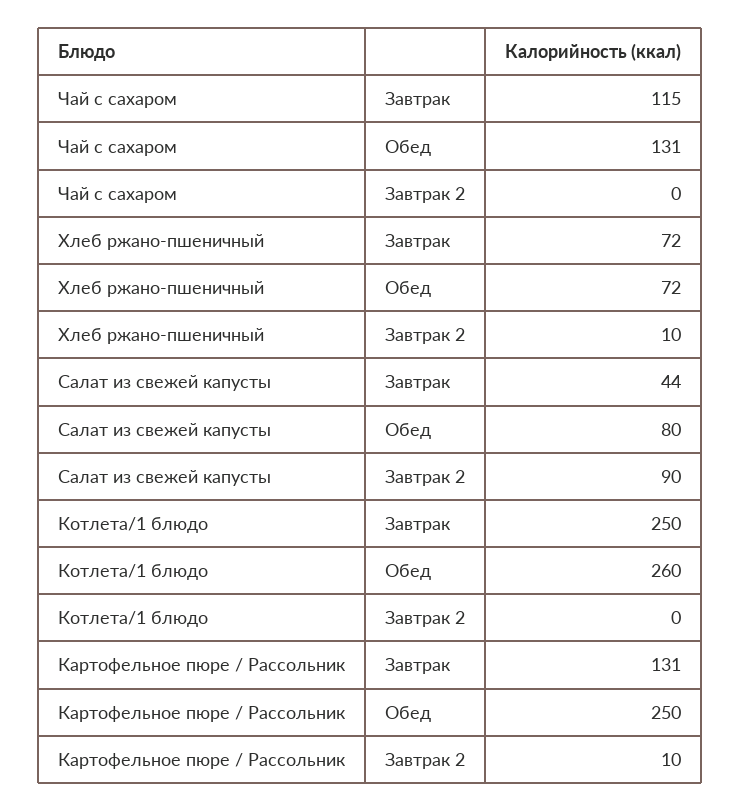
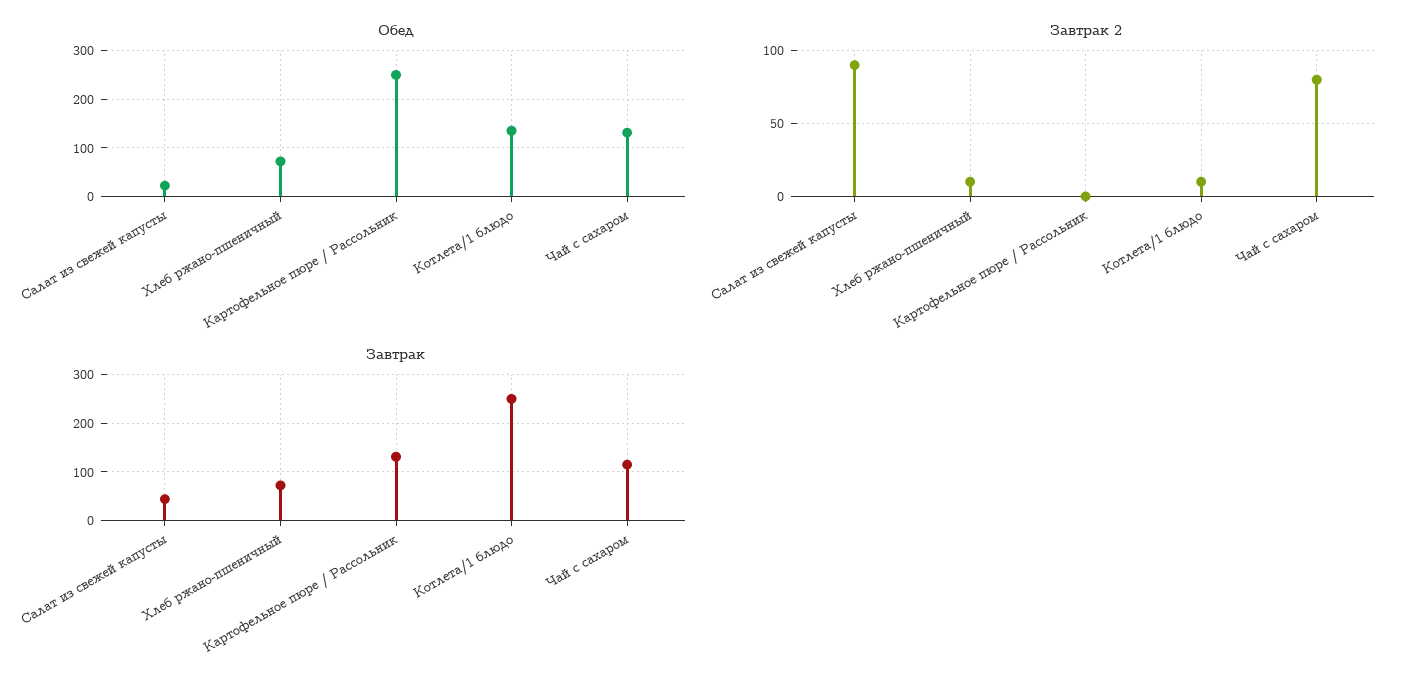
Завтрак 2, Чай с сахаром: 0 -> 80
Обед, Салат из свежей капусты: 80 -> 20
Обед, Котлета/1 блюдо: 260 -> 140
Завтрак 2, Котлета/1 блюдо: 0 -> 10
Завтрак 2, Картофельное пюре / Рассольник: 10 -> 0

